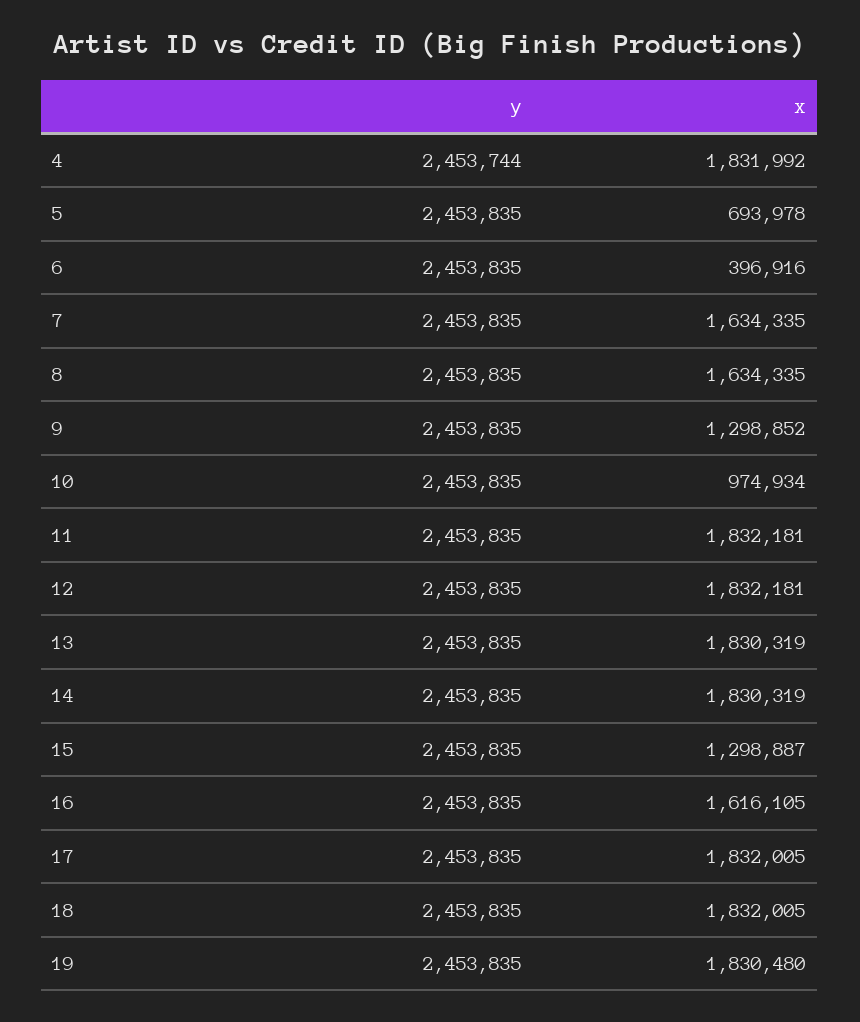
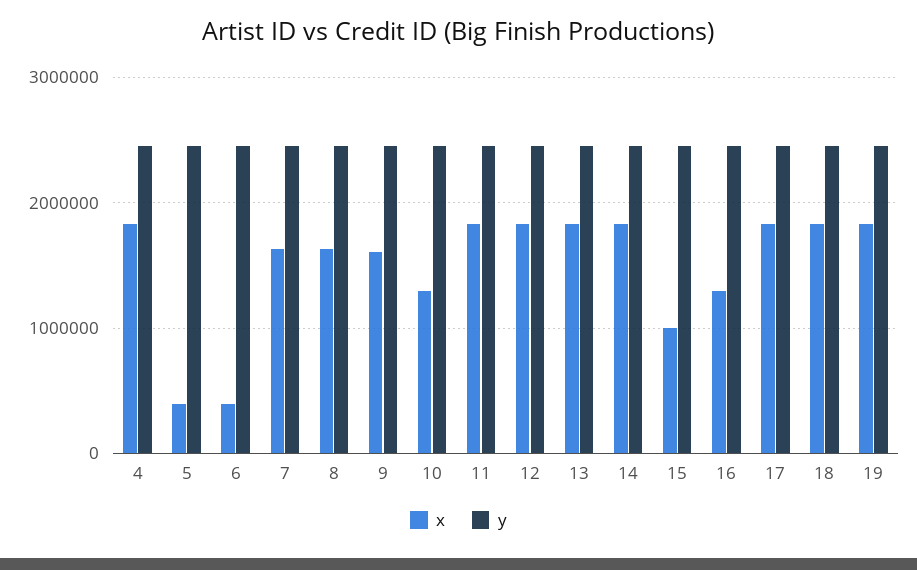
x, 5: 693978 -> 400000
x, 9: 1298852 -> 1600000
x, 10: 974934 -> 1300000
x, 15: 1298887 -> 1000000
x, 16: 1616105 -> 1300000

